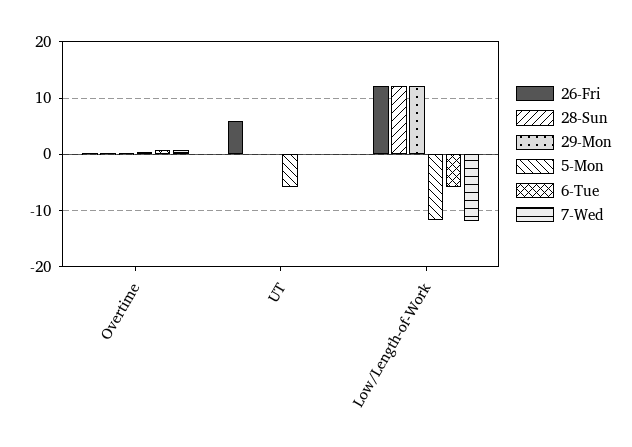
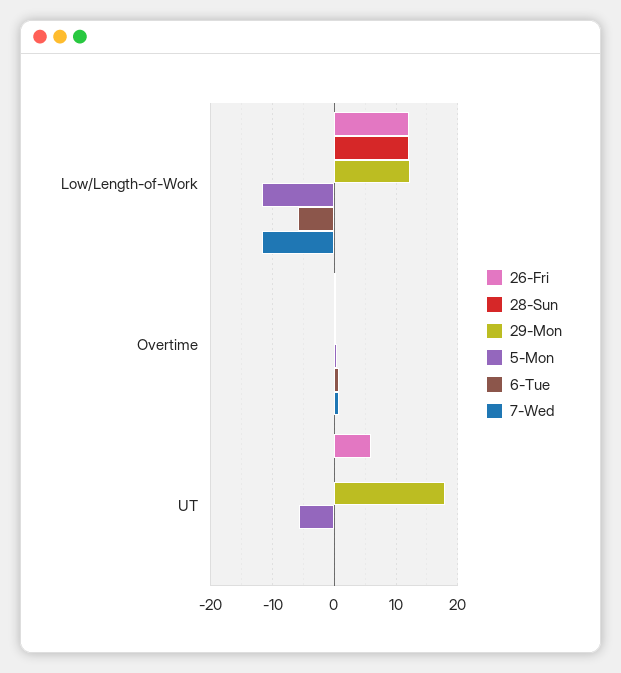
29-Mon, UT: 0 -> 18

